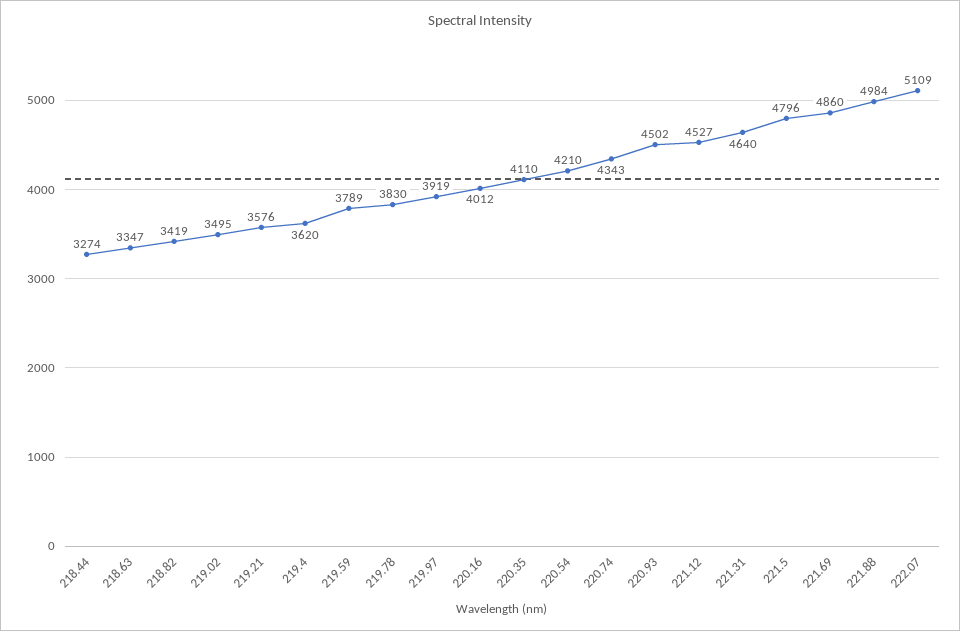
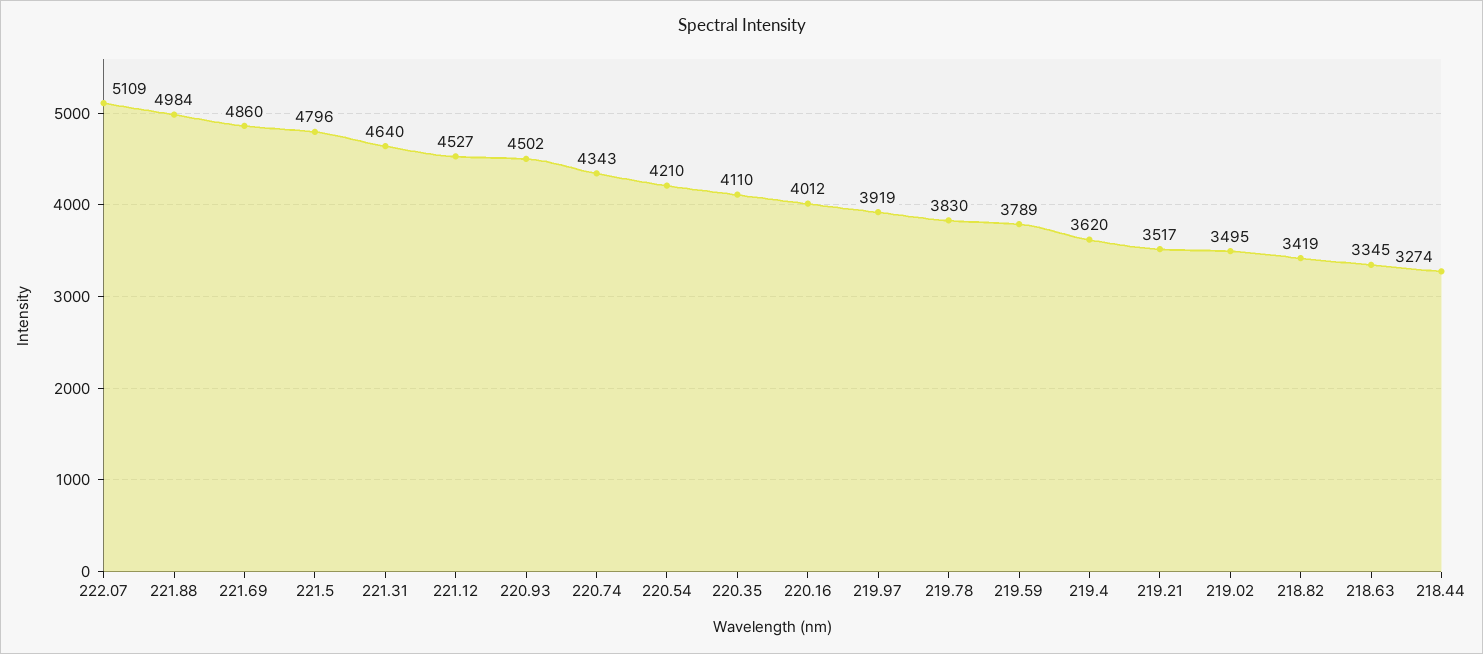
218.63: 3347 -> 3345
219.21: 3576 -> 3517

